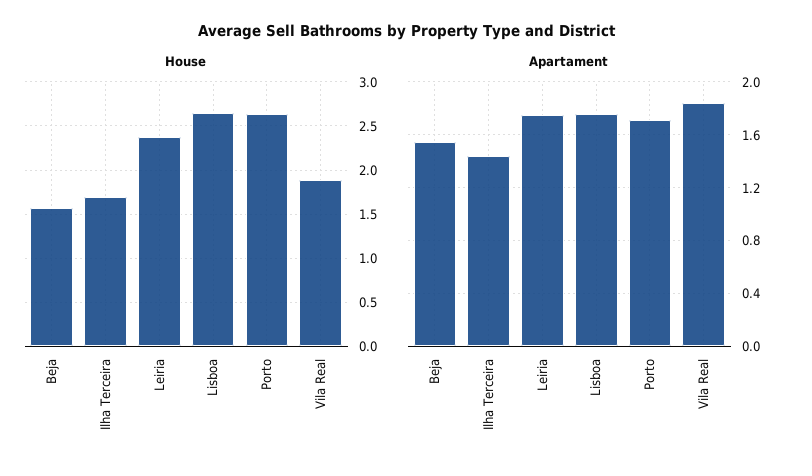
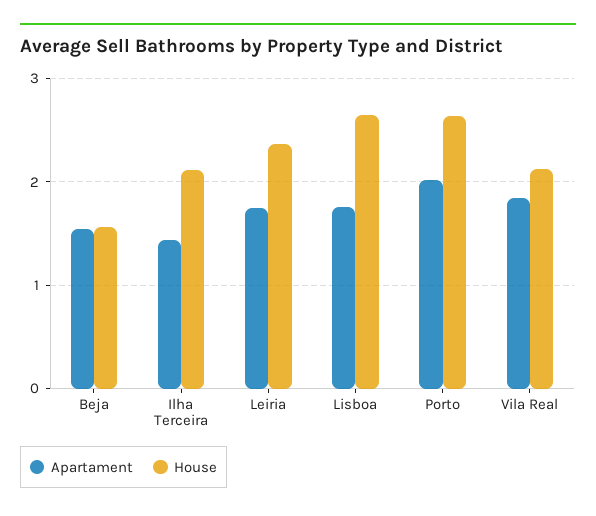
House, Ilha Terceira: 1.7 -> 2.1
House, Vila Real: 1.9 -> 2.1
Apartament, Porto: 1.7 -> 2

